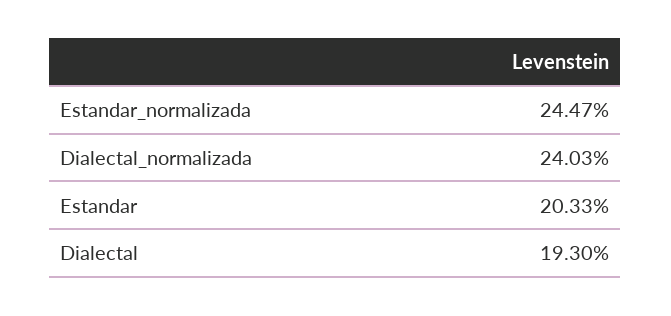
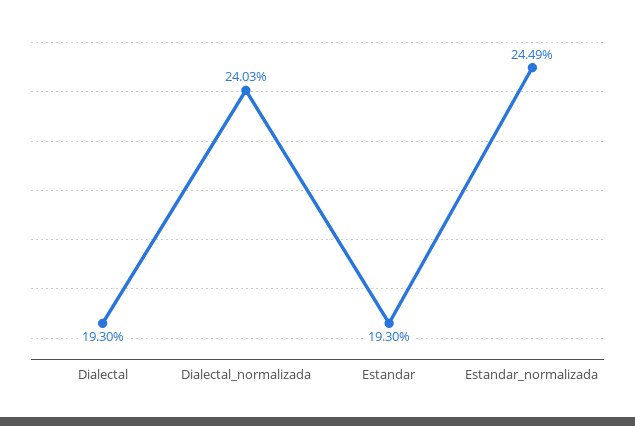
Estandar_normalizada: 24.47 -> 24.49
Estandar: 20.33 -> 19.3

